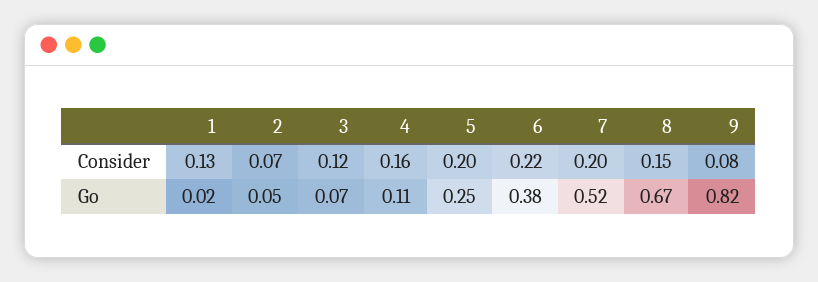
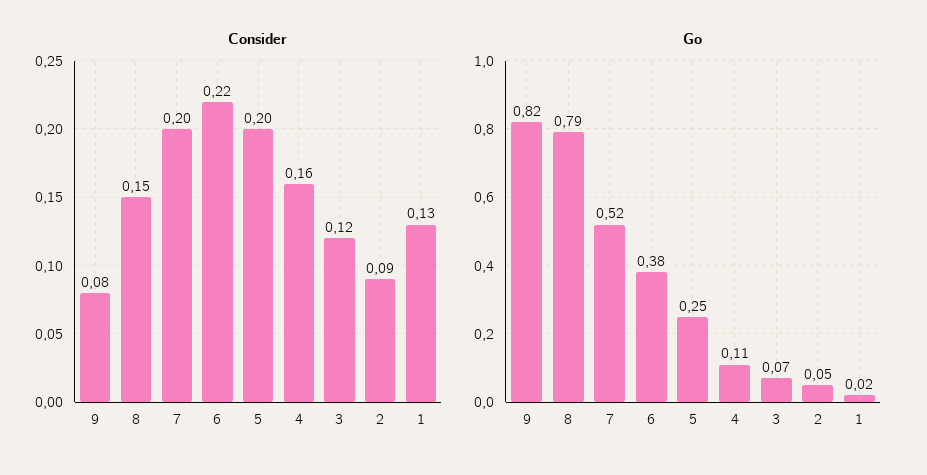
Consider, 2: 0.07 -> 0.09
Go, 8: 0.67 -> 0.79

